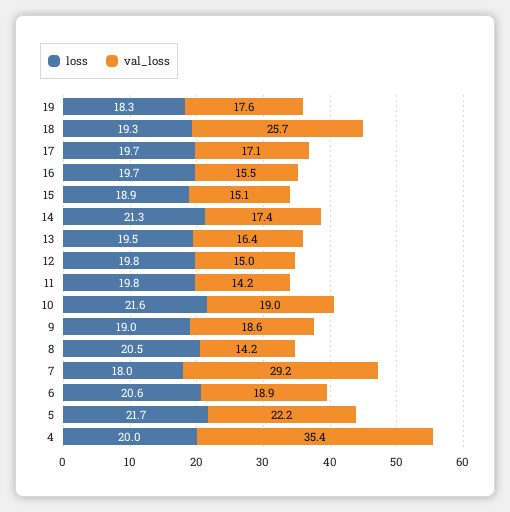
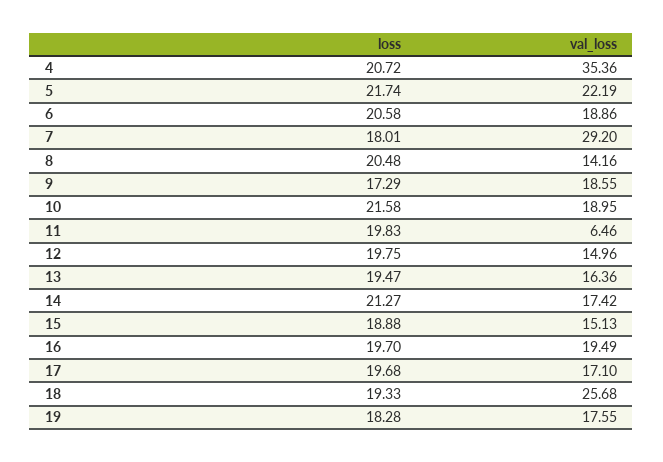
val_loss, 16: 15.5 -> 19.49
val_loss, 11: 14.2 -> 6.46
loss, 9: 19 -> 17.29
loss, 4: 20 -> 20.72

